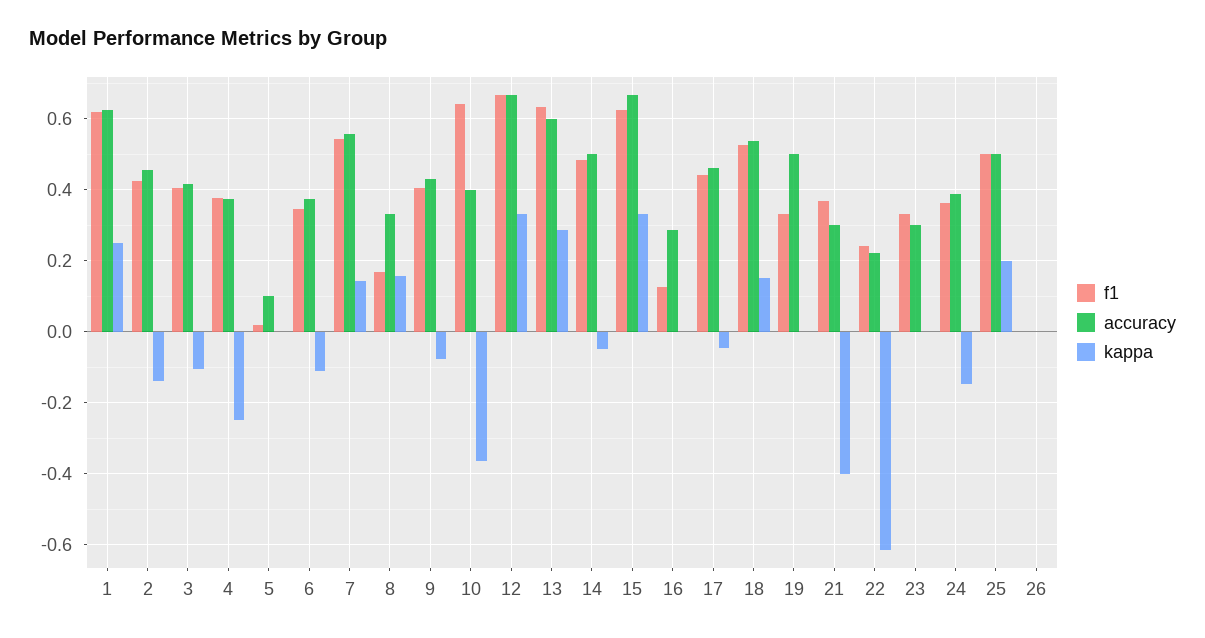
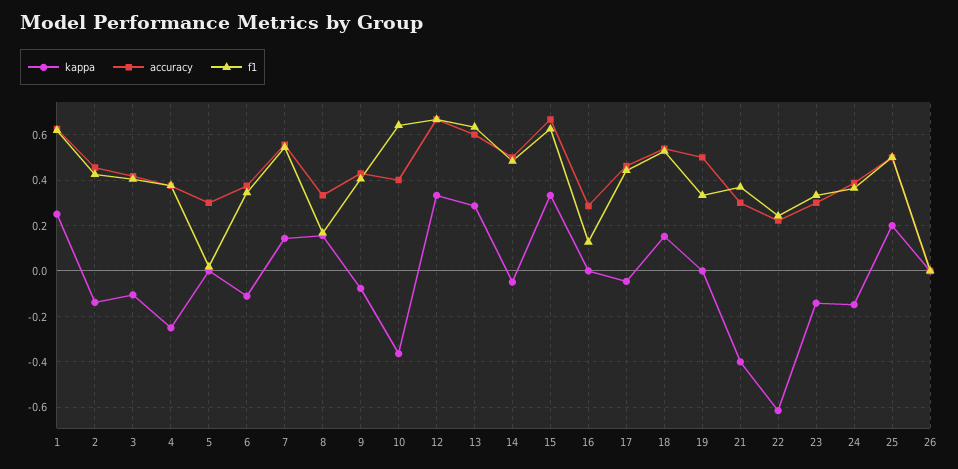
accuracy, 5: 0.1 -> 0.3
kappa, 23: 0 -> -0.15

